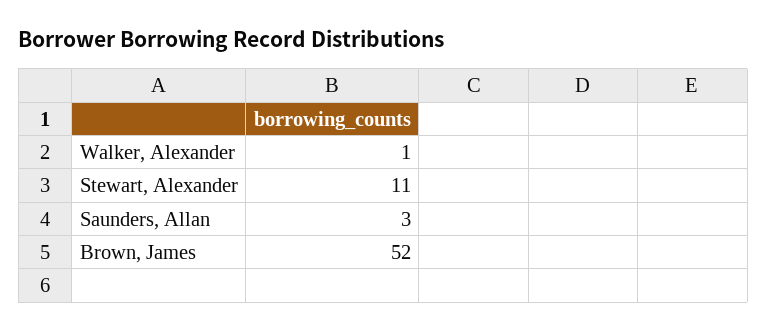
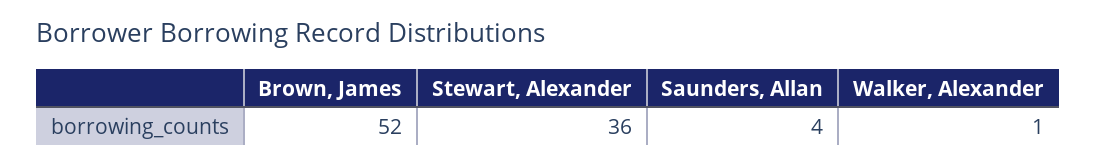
Stewart, Alexander: 11 -> 36
Saunders, Allan: 3 -> 4

